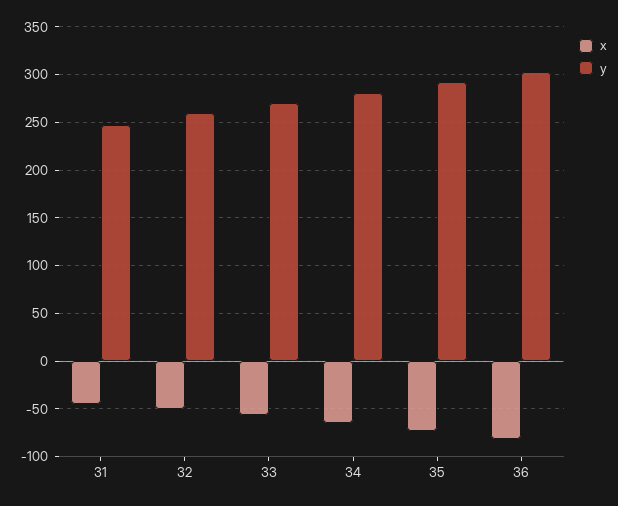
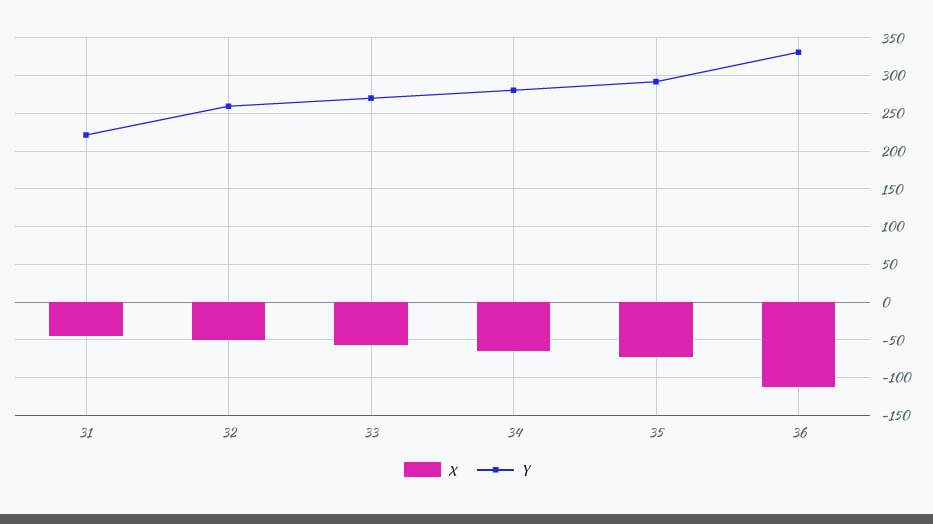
y, 31: 250 -> 220
x, 36: -80 -> -110
y, 36: 300 -> 330

